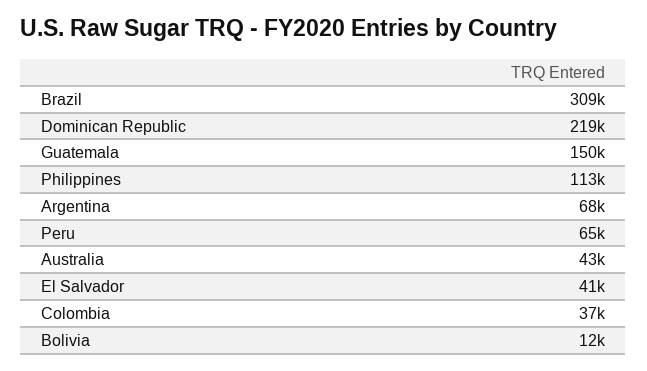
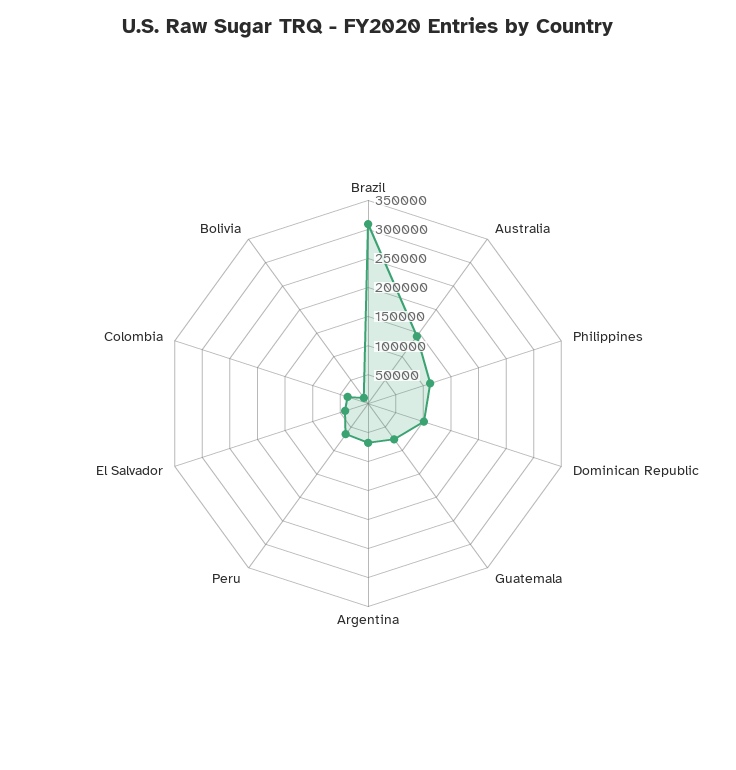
Dominican Republic: 219000 -> 100000
Guatemala: 150000 -> 75000
Australia: 43000 -> 150000

